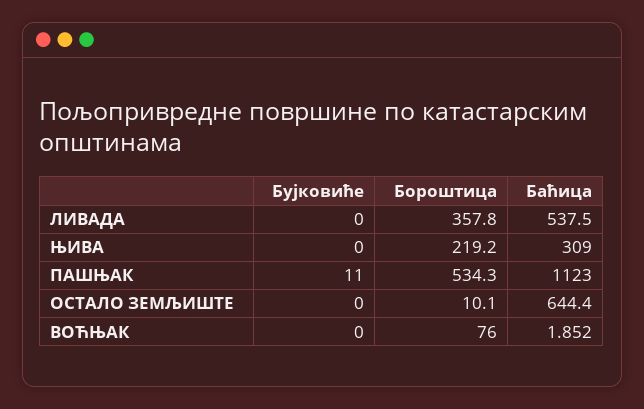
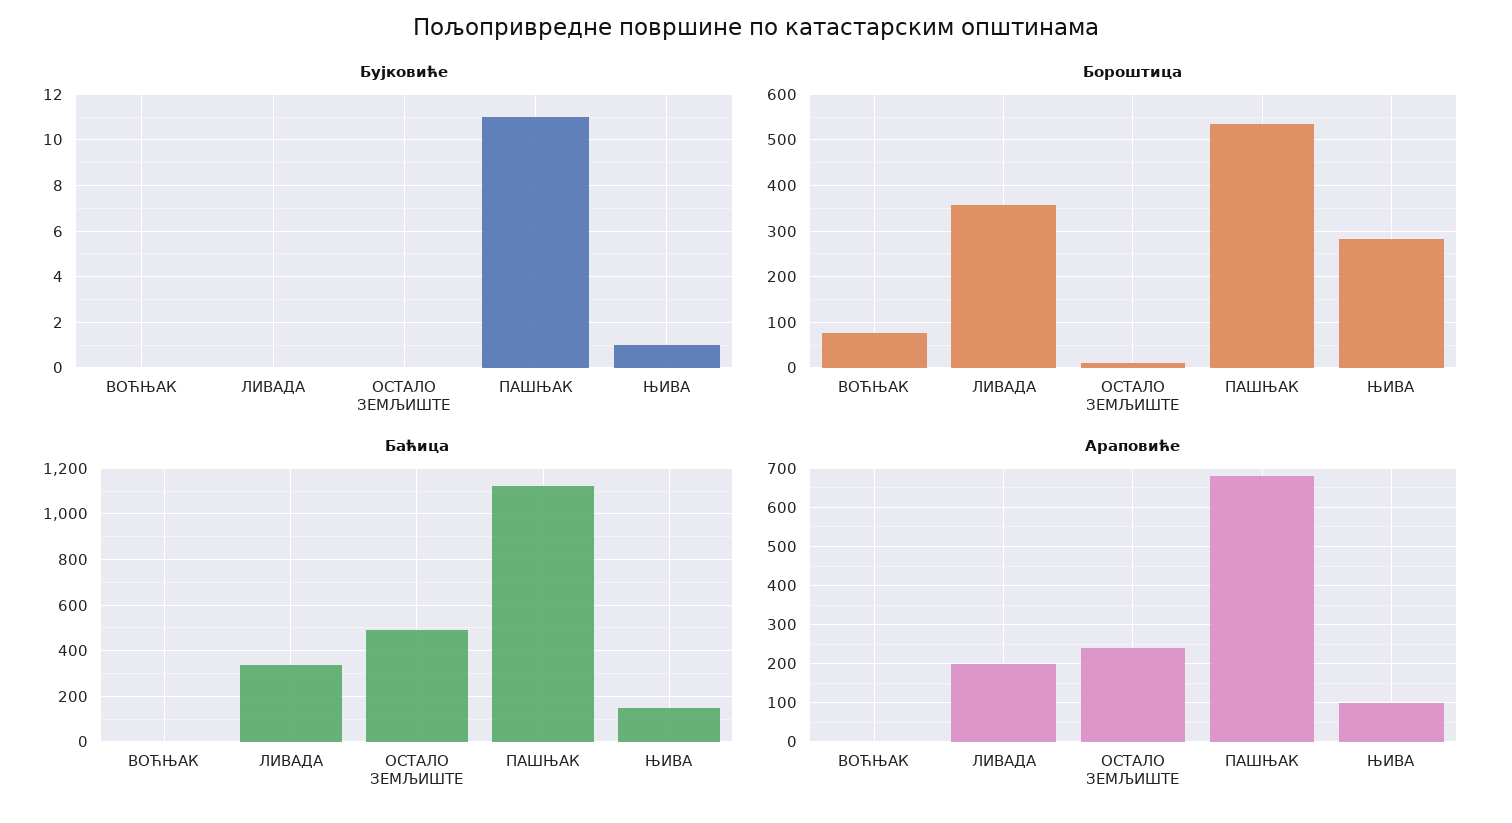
Баћица, ЛИВАДА: 537.5 -> 350
Бујковиће, ЊИВА: 0 -> 1
Бороштица, ЊИВА: 219.2 -> 280
Баћица, ЊИВА: 309 -> 150
Баћица, ОСТАЛО ЗЕМЉИШТЕ: 644.4 -> 500
Араповиће, ВОЋЊАК: none -> 0
Араповиће, ЛИВАДА: none -> 200
Араповиће, ОСТАЛО ЗЕМЉИШТЕ: none -> 240
Араповиће, ПАШЊАК: none -> 680
Араповиће, ЊИВА: none -> 100

